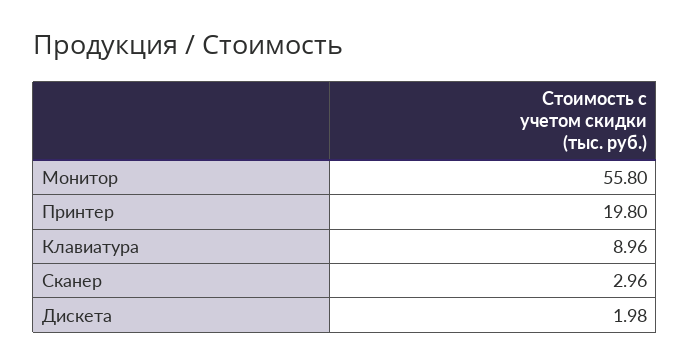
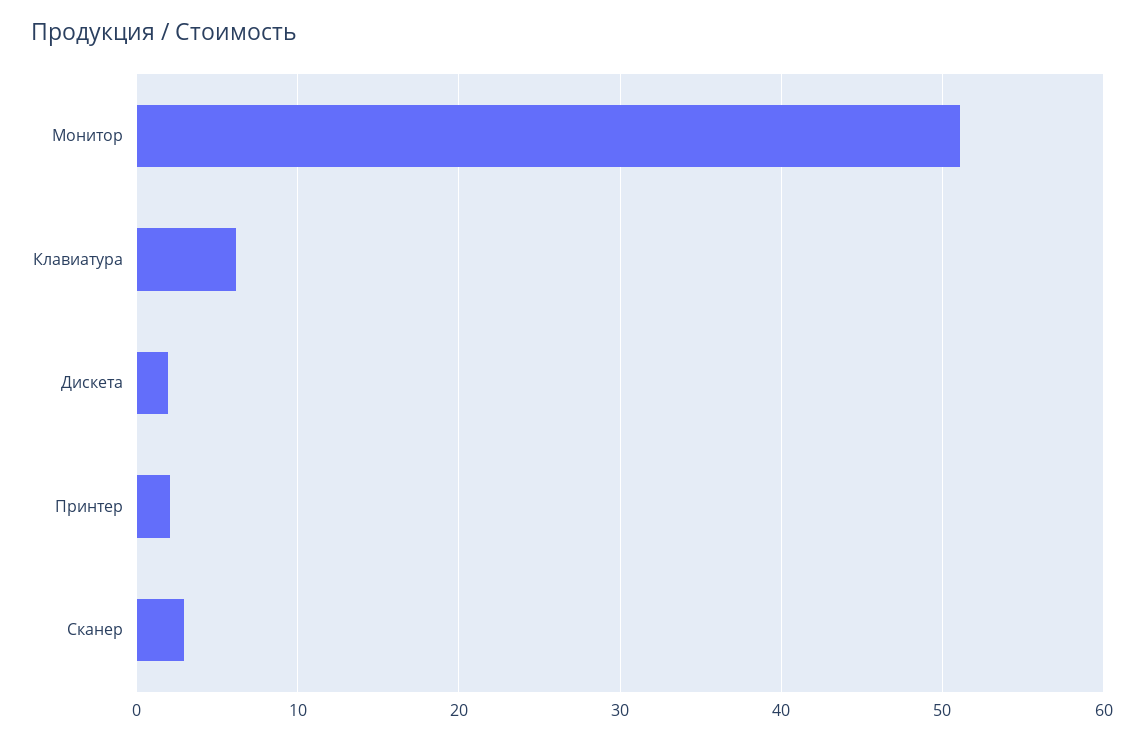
Монитор: 55.8 -> 51
Принтер: 19.8 -> 2
Клавиатура: 8.96 -> 6

